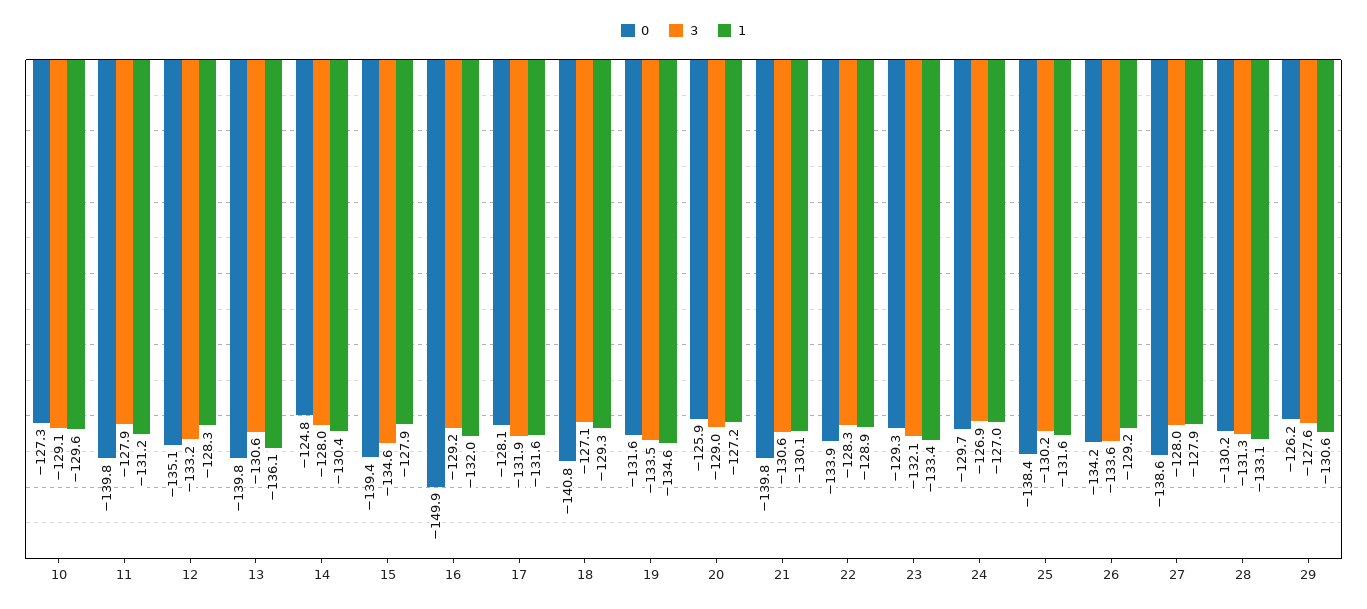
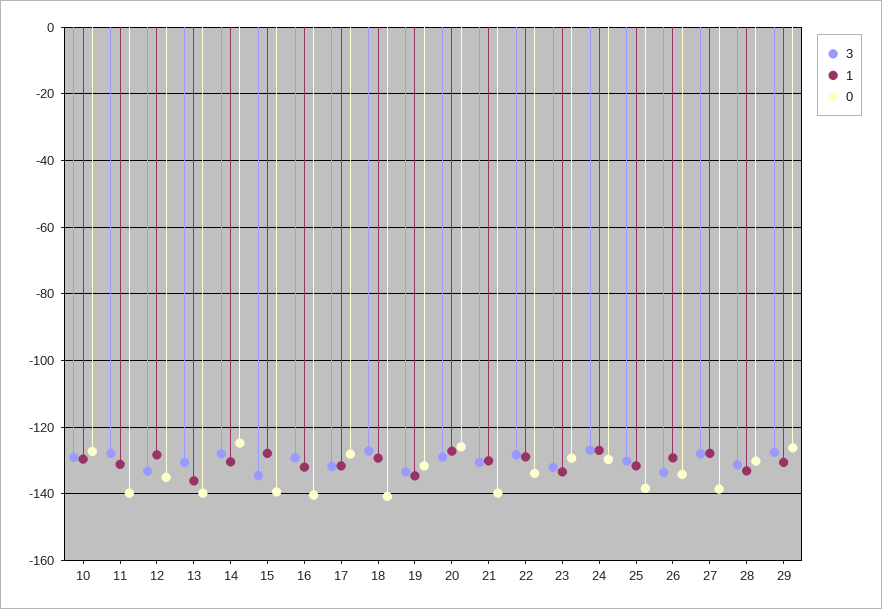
0, 16: -149.9 -> -140

